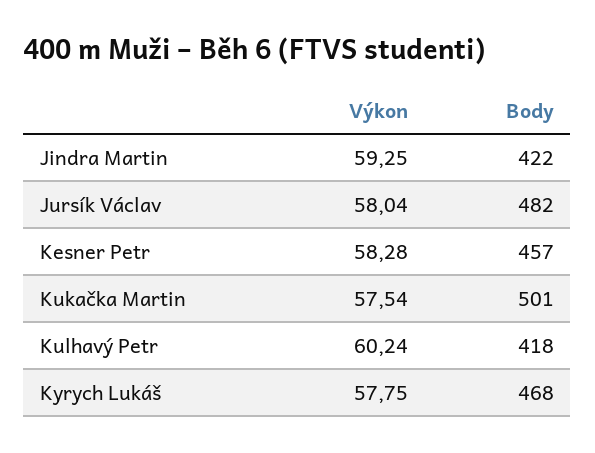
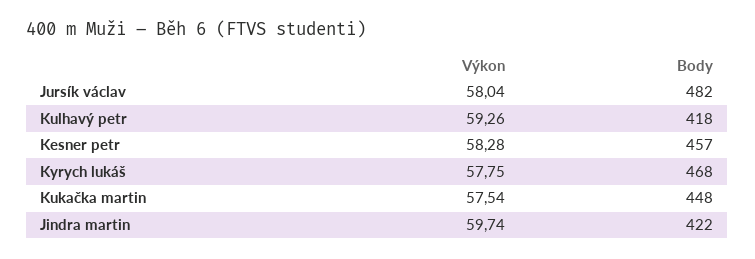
Výkon, Jindra Martin: 59.25 -> 59.74
Body, Kukačka Martin: 501 -> 448
Výkon, Kulhavý Petr: 60.24 -> 59.26

